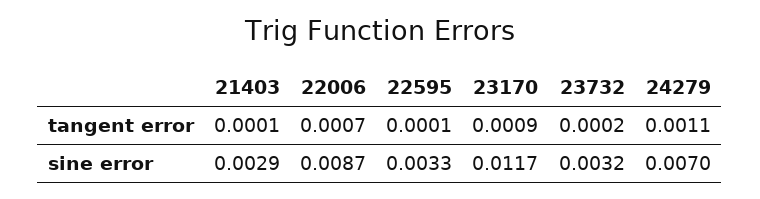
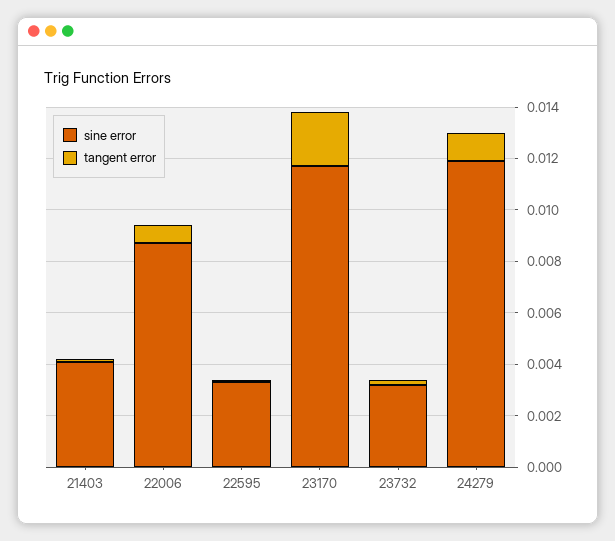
tangent error, 23170: 0.0009 -> 0.002
sine error, 21403: 0.0029 -> 0.004
sine error, 24279: 0.007 -> 0.012

